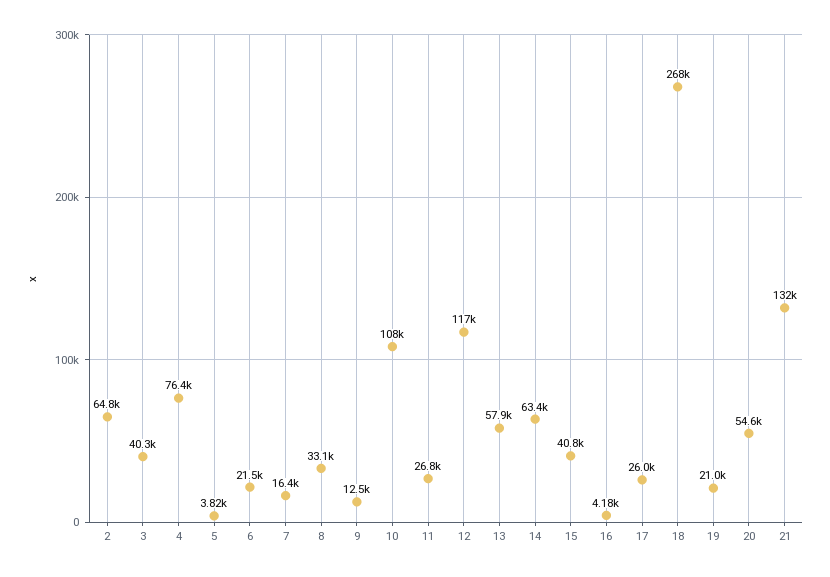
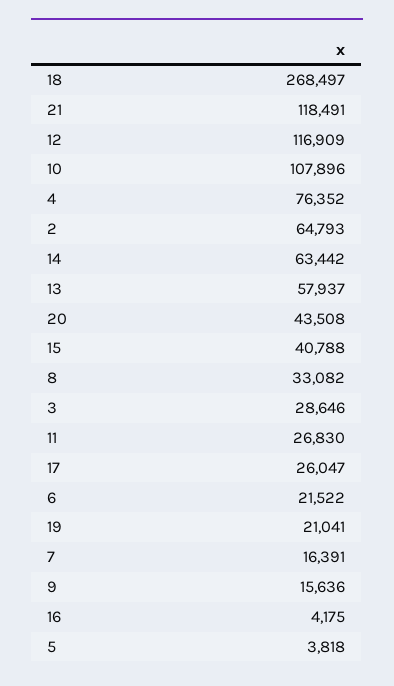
3: 40300 -> 28646
9: 12500 -> 15636
20: 54600 -> 43508
21: 132000 -> 118491

